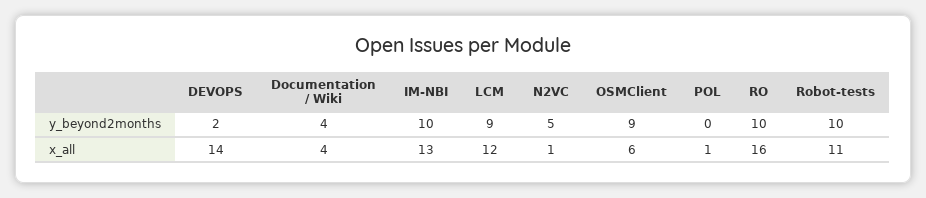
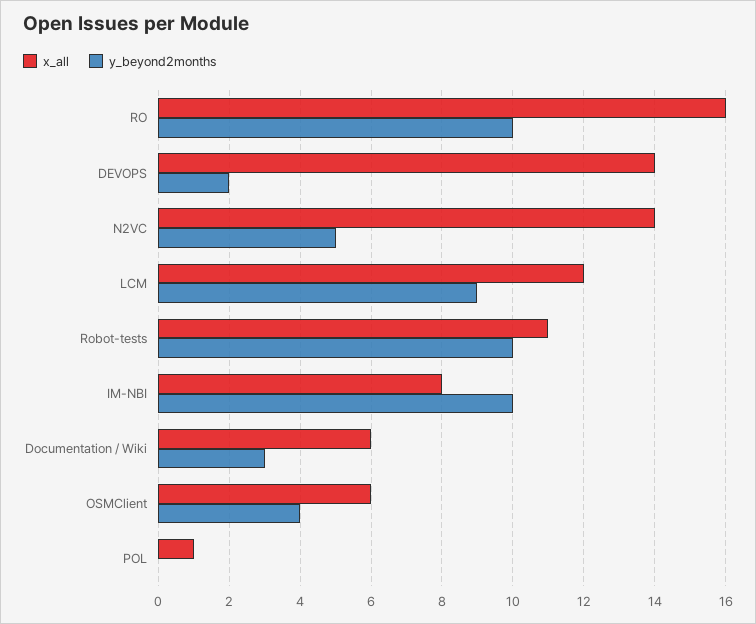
y_beyond2months, Documentation / Wiki: 4 -> 3
y_beyond2months, OSMClient: 9 -> 4
x_all, Documentation / Wiki: 4 -> 6
x_all, IM-NBI: 13 -> 8
x_all, N2VC: 1 -> 14

